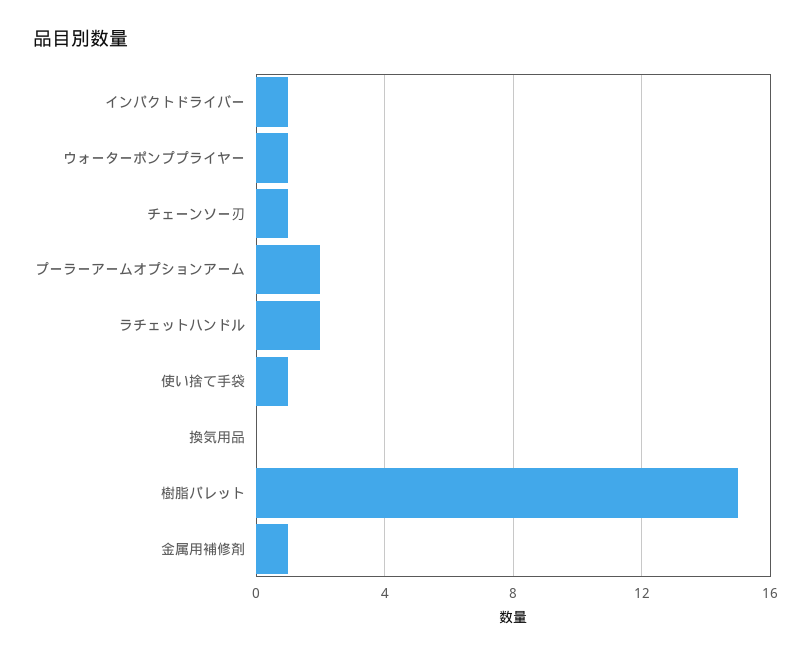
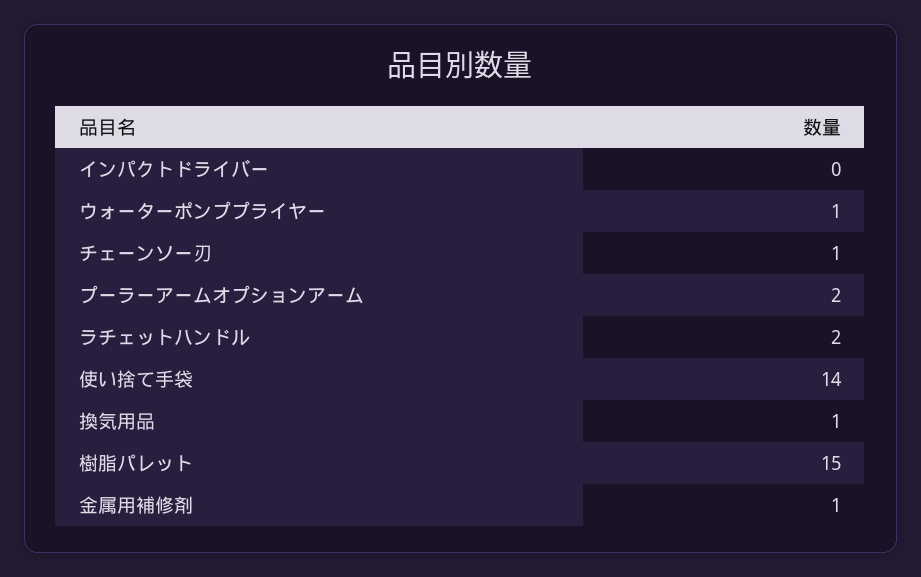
インパクトドライバー: 1 -> 0
使い捨て手袋: 1 -> 14
換気用品: 0 -> 1

